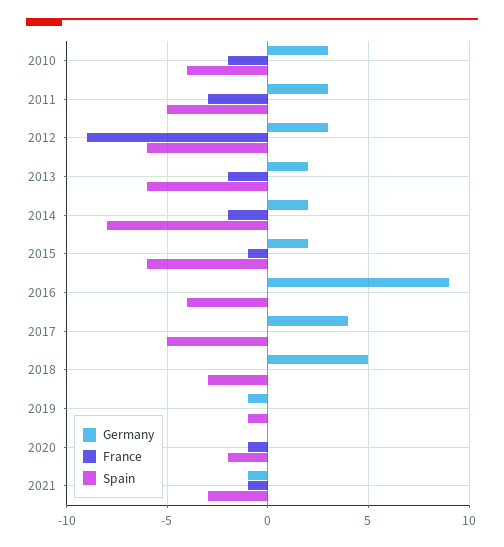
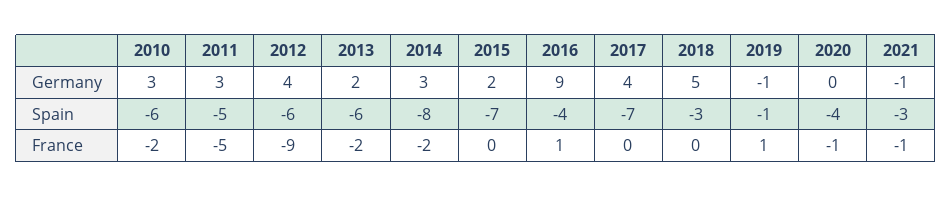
Spain, 2010: -4 -> -6
France, 2011: -3 -> -5
Germany, 2012: 3 -> 4
Germany, 2014: 2 -> 3
France, 2015: -1 -> 0
Spain, 2015: -6 -> -7
France, 2016: 0 -> 1
Spain, 2017: -5 -> -7
France, 2019: 0 -> 1
Spain, 2020: -2 -> -4

